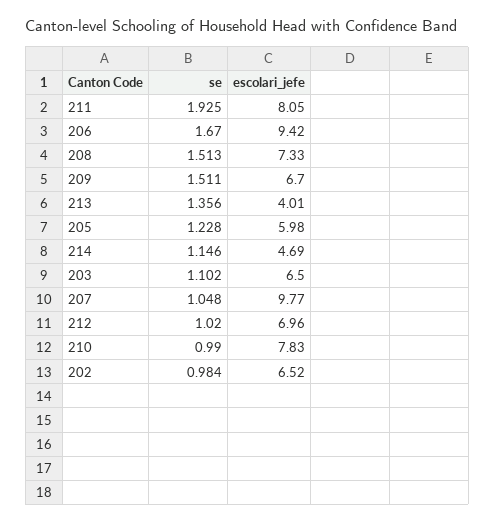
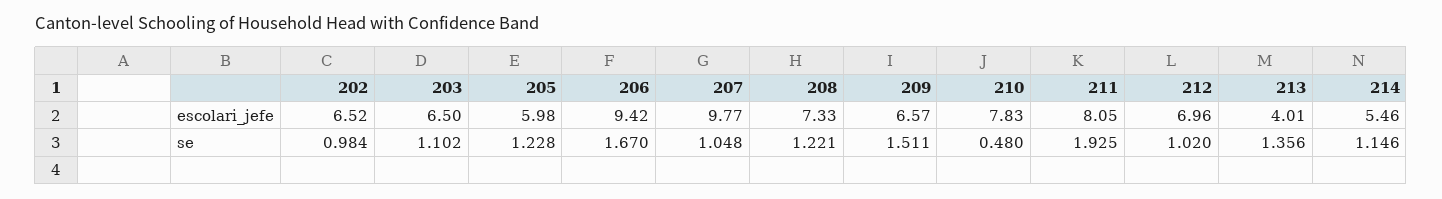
se, 208: 1.513 -> 1.221
escolari_jefe, 209: 6.7 -> 6.57
escolari_jefe, 214: 4.69 -> 5.46
se, 210: 0.99 -> 0.48

